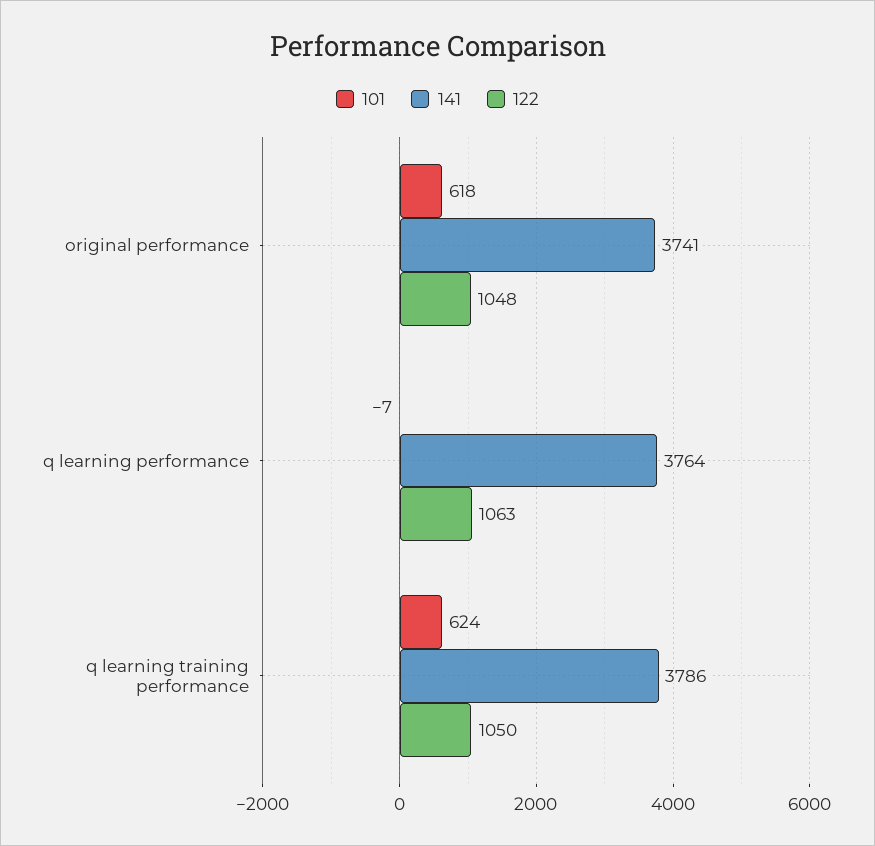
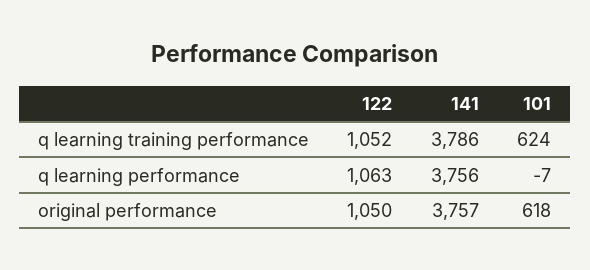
141, original performance: 3741 -> 3757
122, original performance: 1048 -> 1050
141, q learning performance: 3764 -> 3756
122, q learning training performance: 1050 -> 1052

